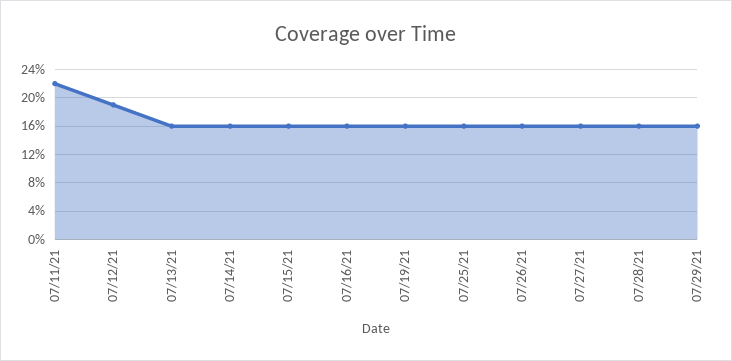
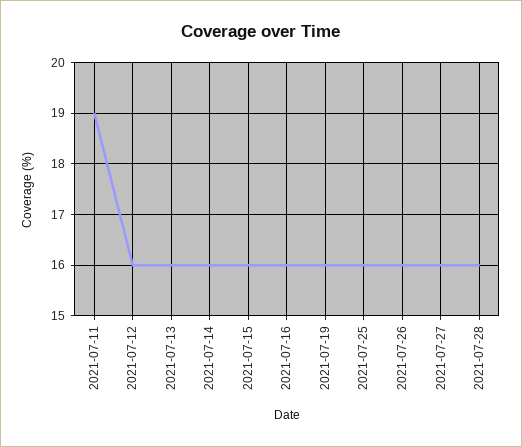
07/11/21: 22 -> 19
07/12/21: 19 -> 16
07/29/21: 16 -> none

